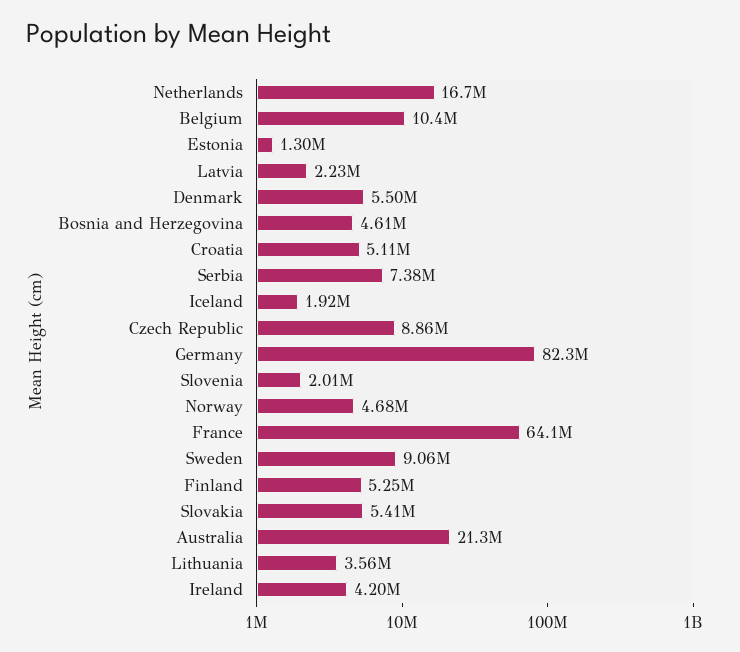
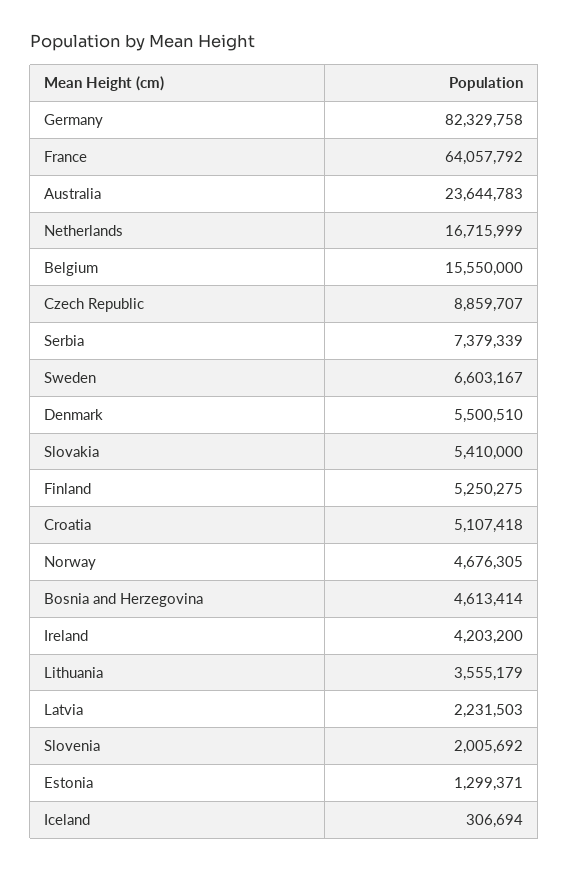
Belgium: 10400000 -> 15550000
Iceland: 1920000 -> 306694
Sweden: 9060000 -> 6603167
Australia: 21300000 -> 23644783

